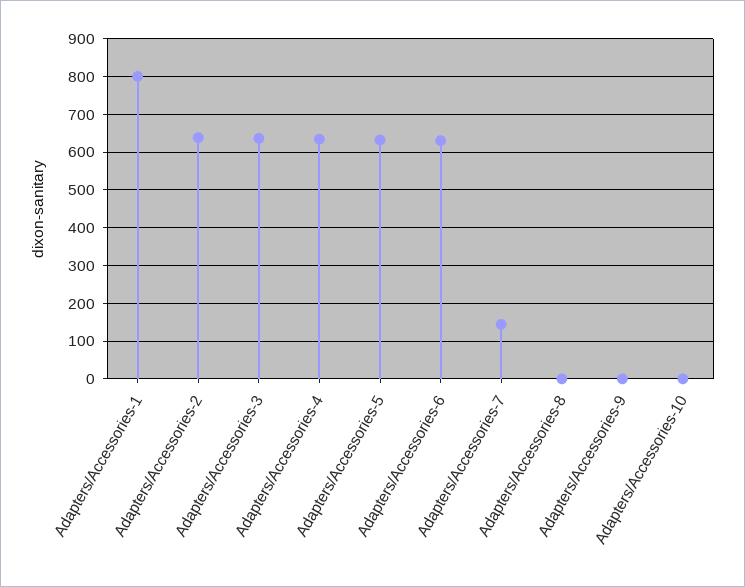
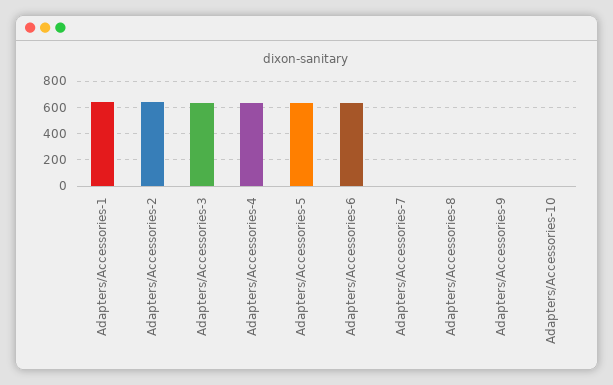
Adapters/Accessories-1: 800 -> 650
Adapters/Accessories-7: 140 -> 0

